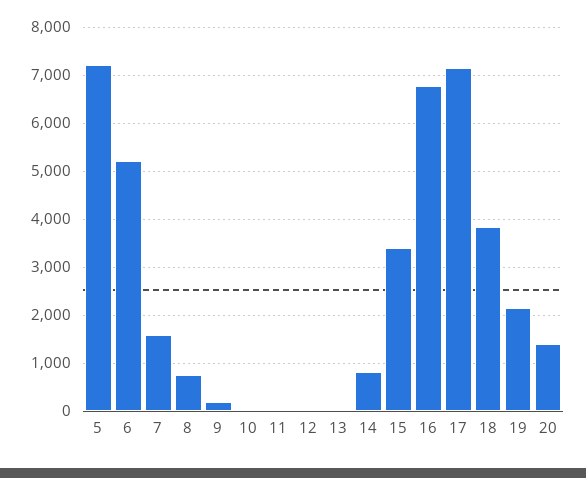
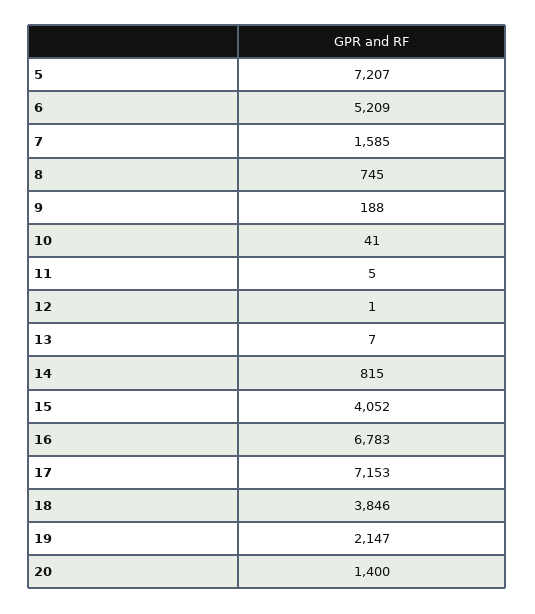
15: 3400 -> 4052

